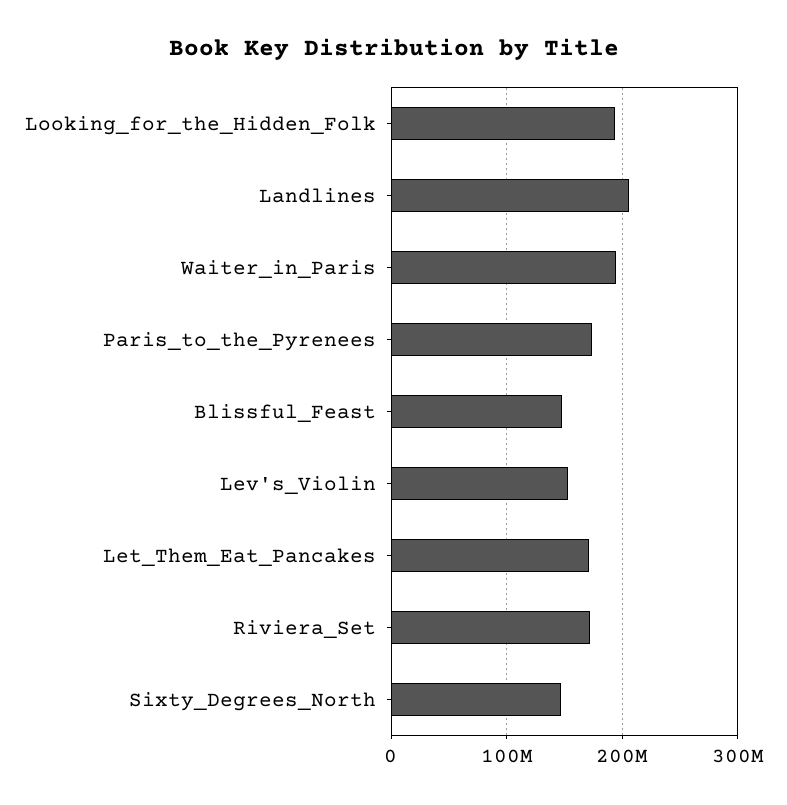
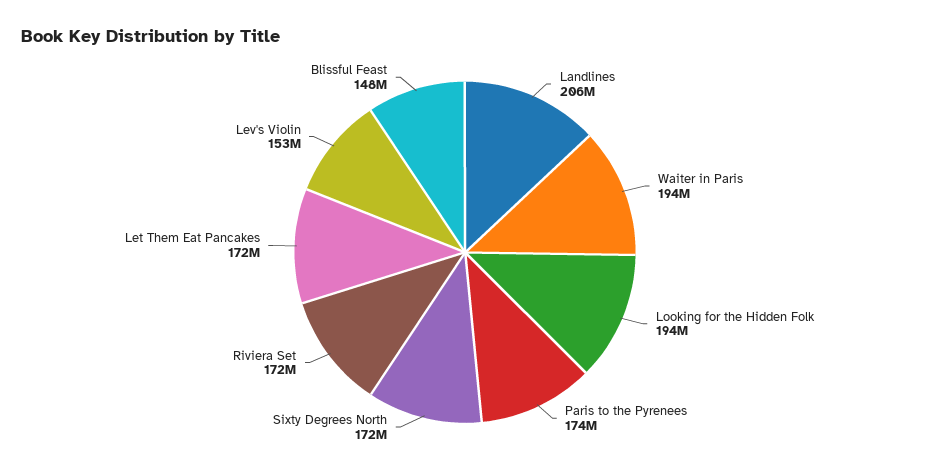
Sixty_Degrees_North: 150000000 -> 172000000

